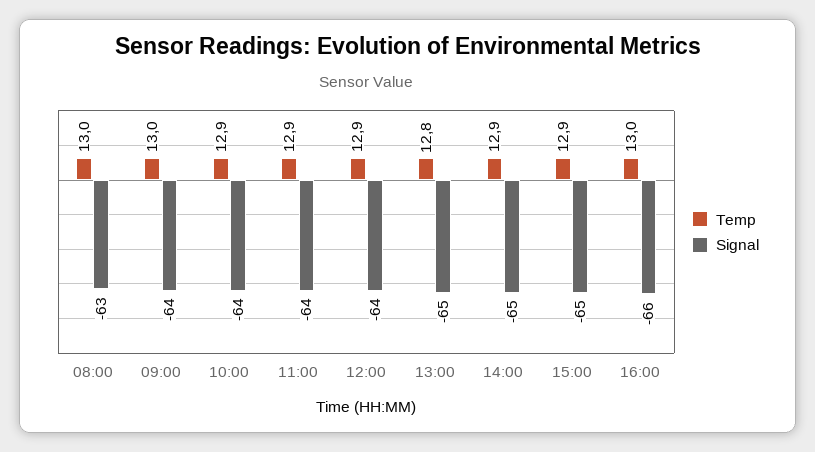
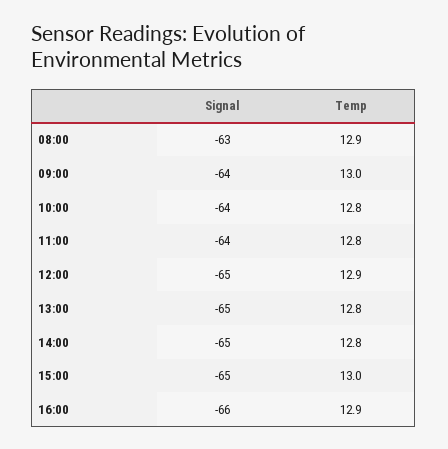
Temp, 08:00: 13 -> 12.9
Temp, 10:00: 12.9 -> 12.8
Temp, 11:00: 12.9 -> 12.8
Signal, 12:00: -64 -> -65
Temp, 14:00: 12.9 -> 12.8
Temp, 15:00: 12.9 -> 13
Temp, 16:00: 13 -> 12.9

